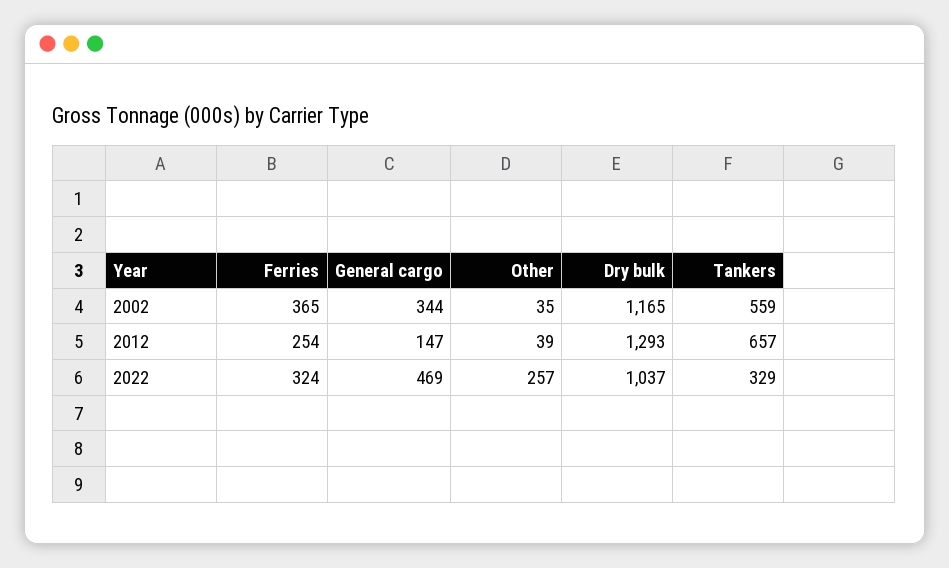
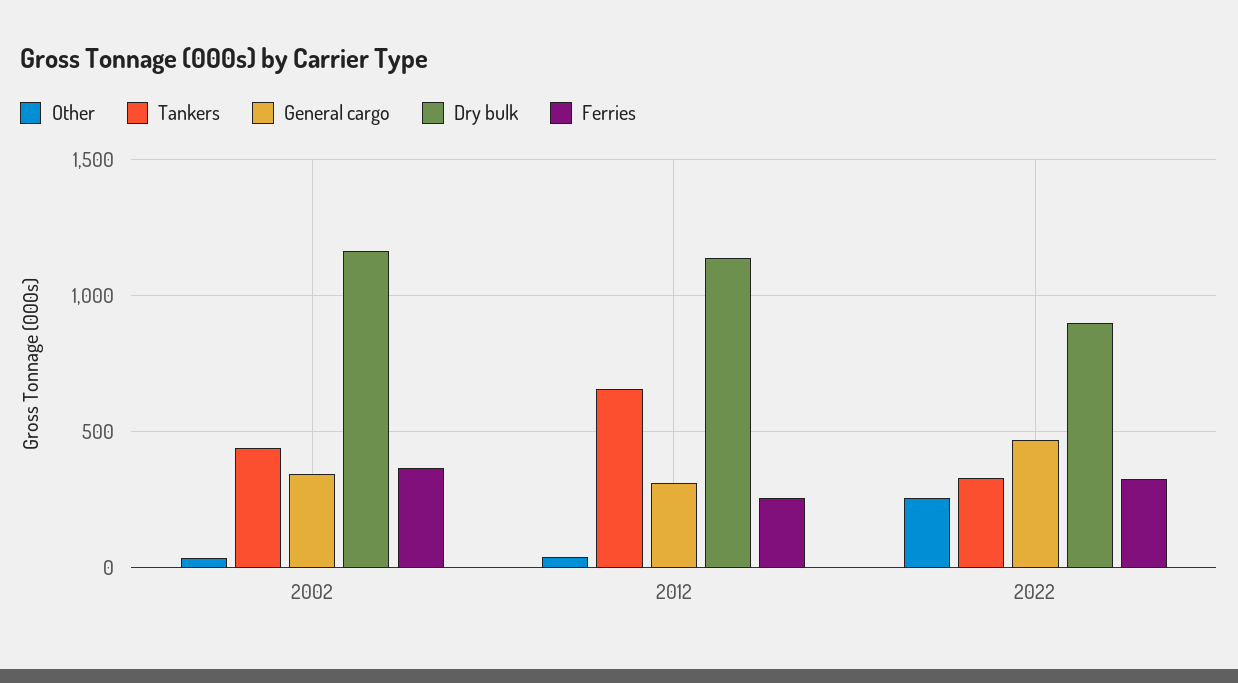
Tankers, 2002: 559 -> 450
General cargo, 2012: 147 -> 300
Dry bulk, 2012: 1293 -> 1150
Dry bulk, 2022: 1037 -> 900

